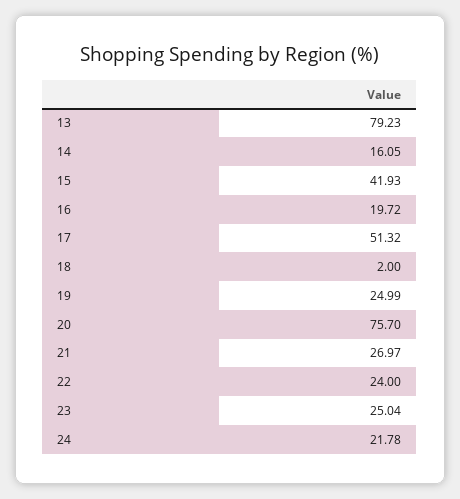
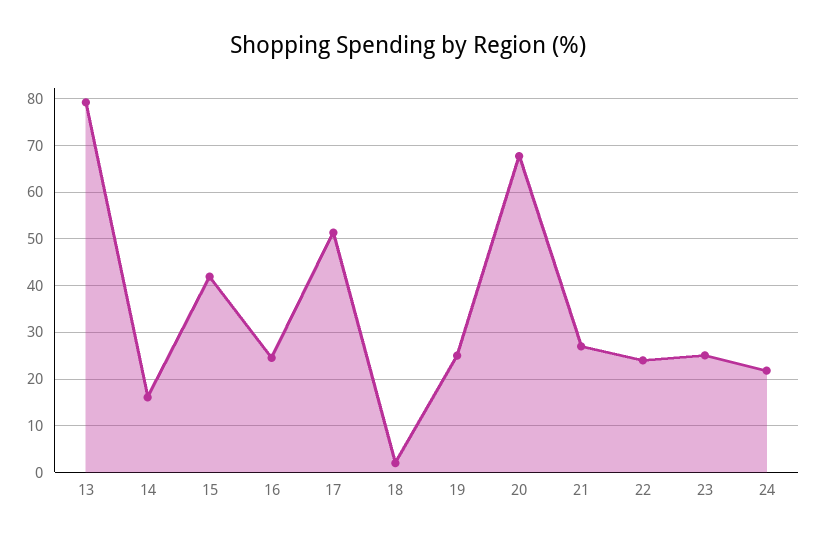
16: 19.72 -> 24
20: 75.7 -> 68

